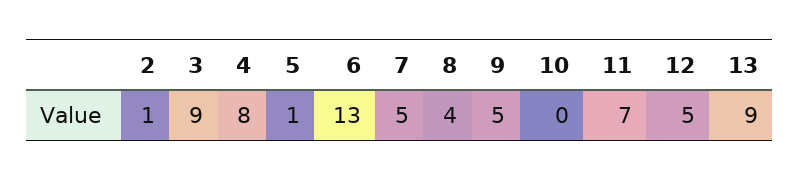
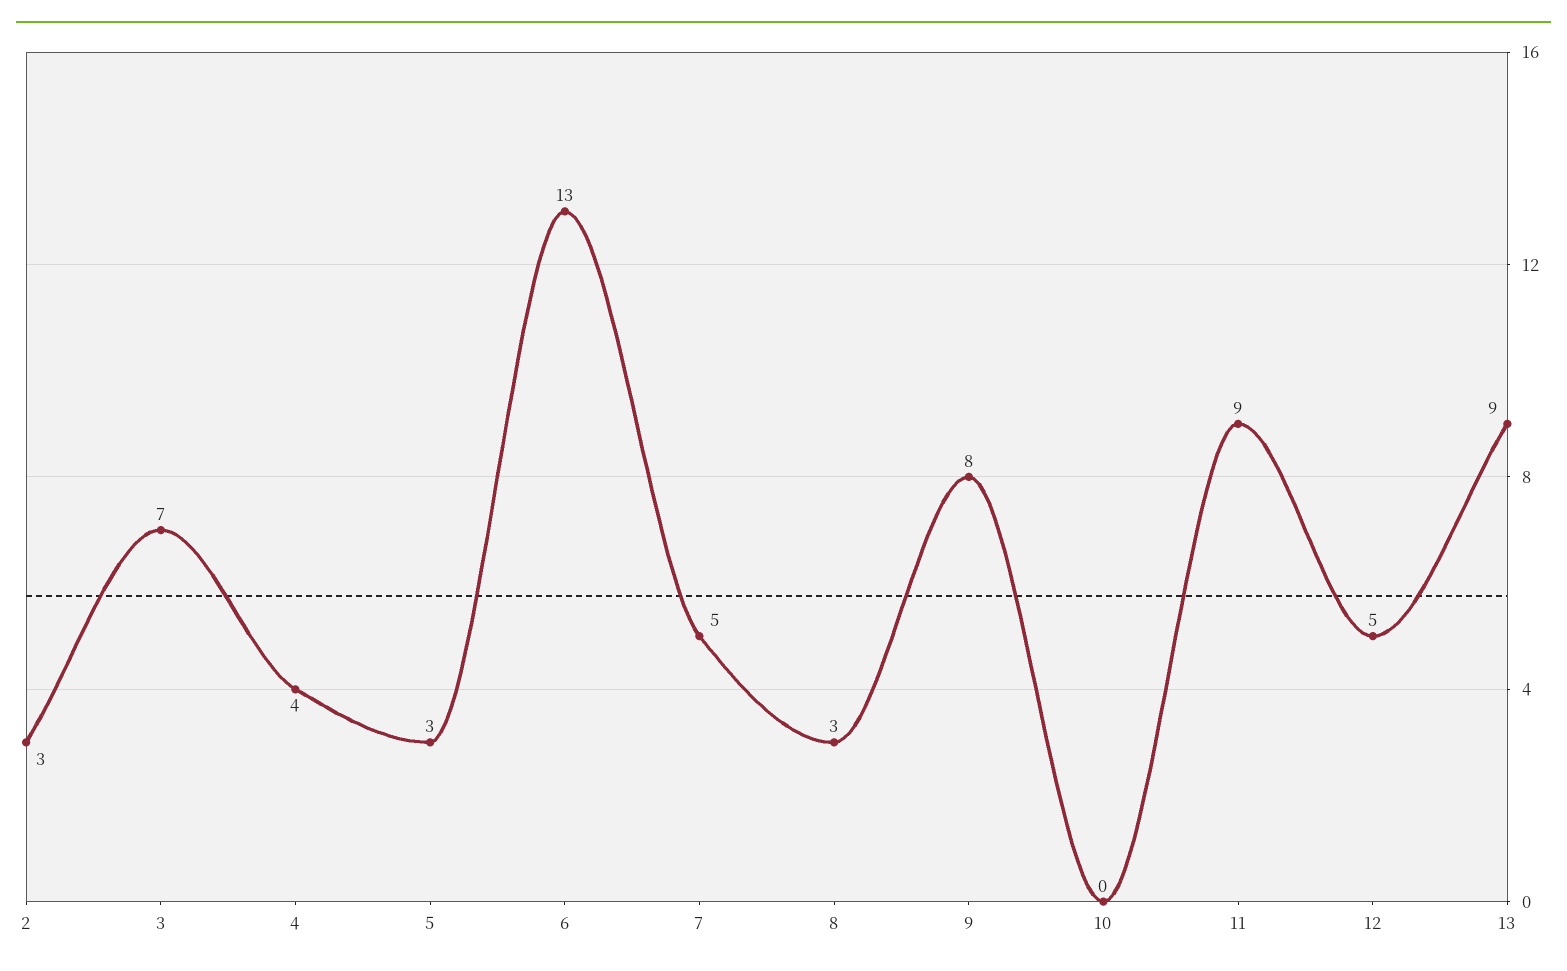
2: 1 -> 3
3: 9 -> 7
4: 8 -> 4
5: 1 -> 3
8: 4 -> 3
9: 5 -> 8
11: 7 -> 9

